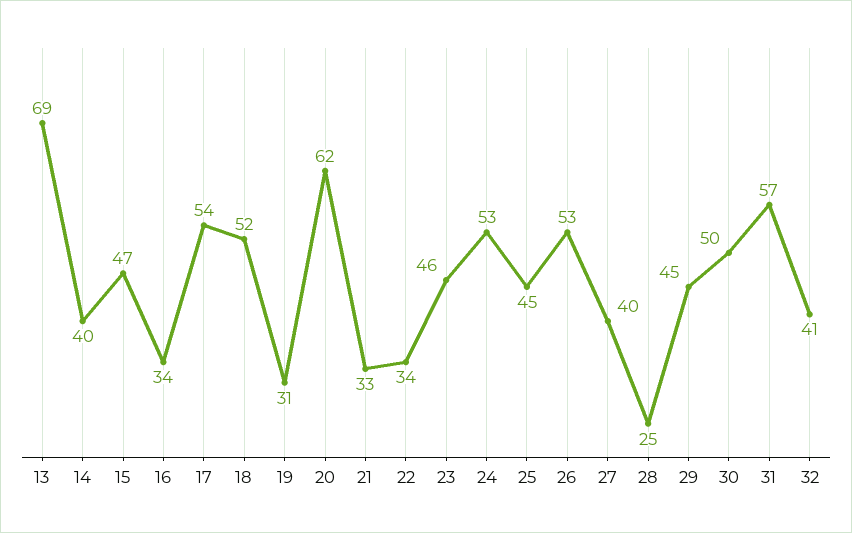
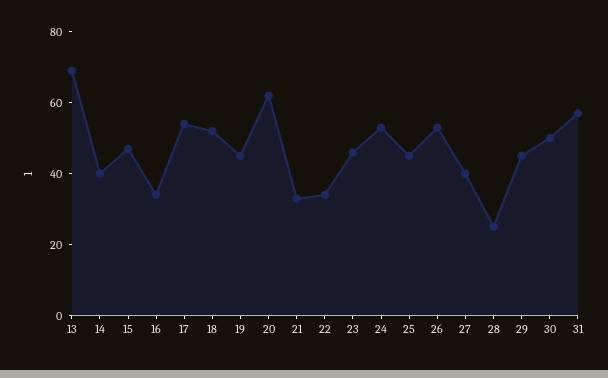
19: 31 -> 45
32: 41 -> none

